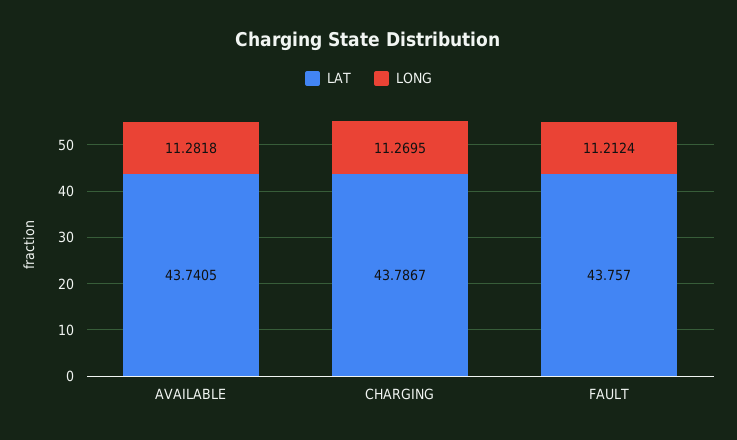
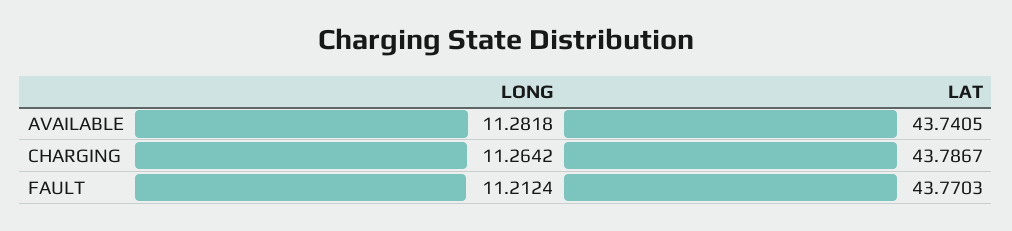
LONG, CHARGING: 11.2695 -> 11.2642
LAT, FAULT: 43.757 -> 43.7703

